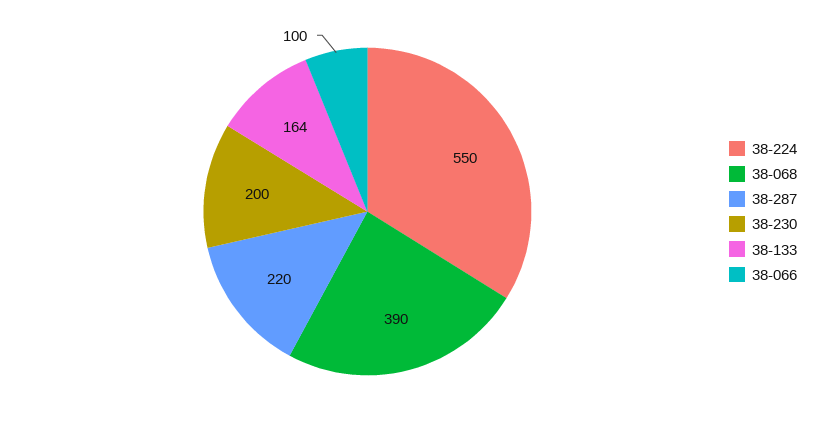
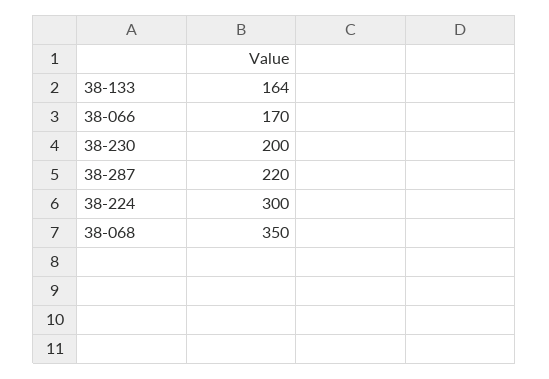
38-224: 550 -> 300
38-068: 390 -> 350
38-066: 100 -> 170

